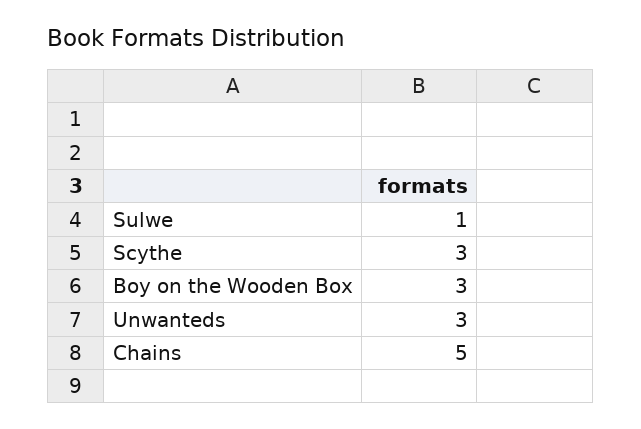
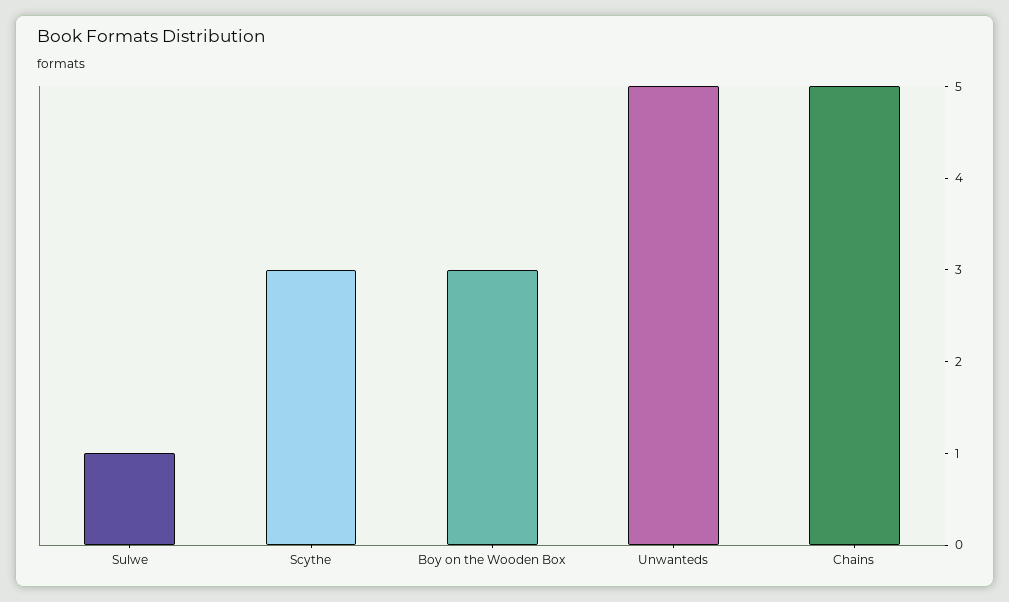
Unwanteds: 3 -> 5

